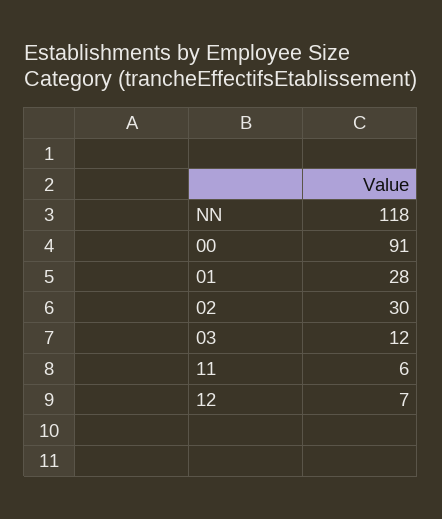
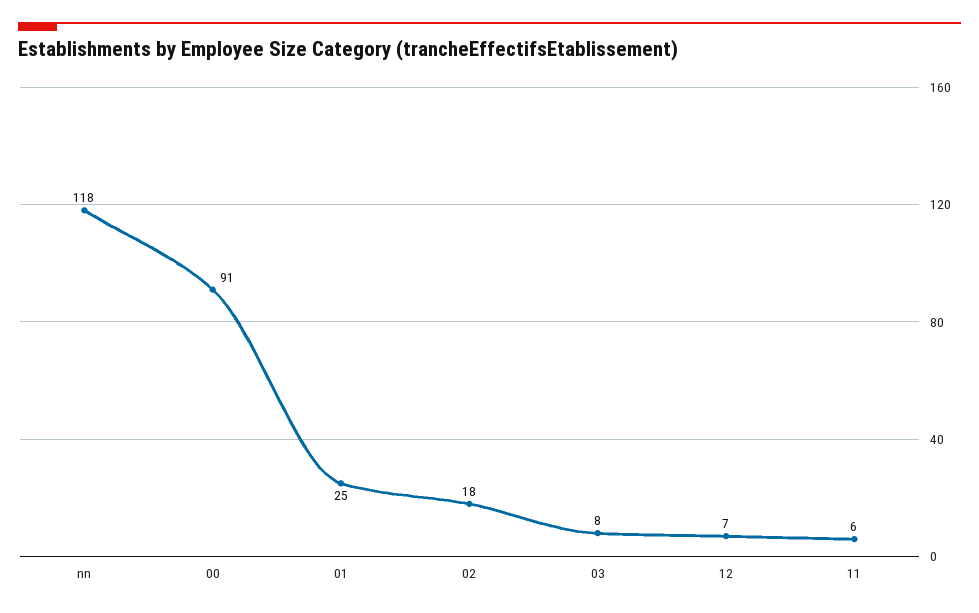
01: 28 -> 25
02: 30 -> 18
03: 12 -> 8

